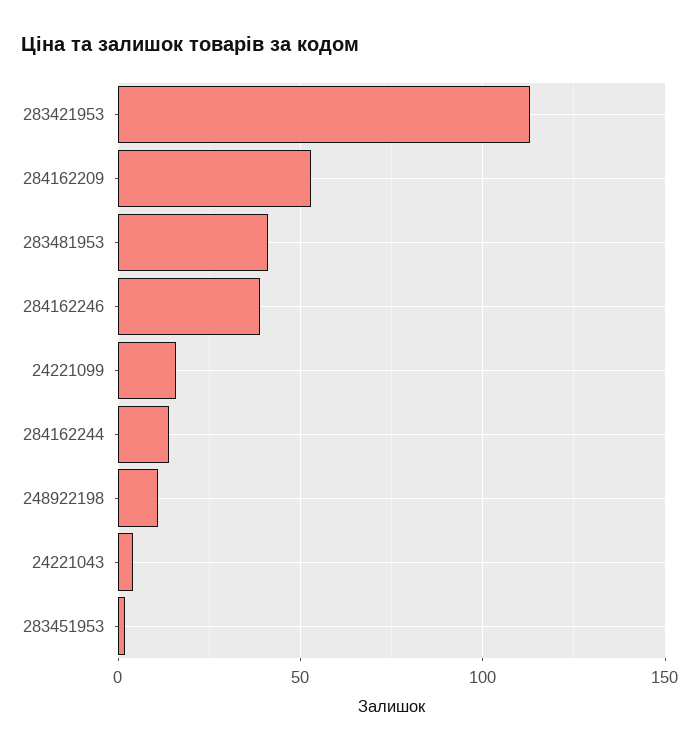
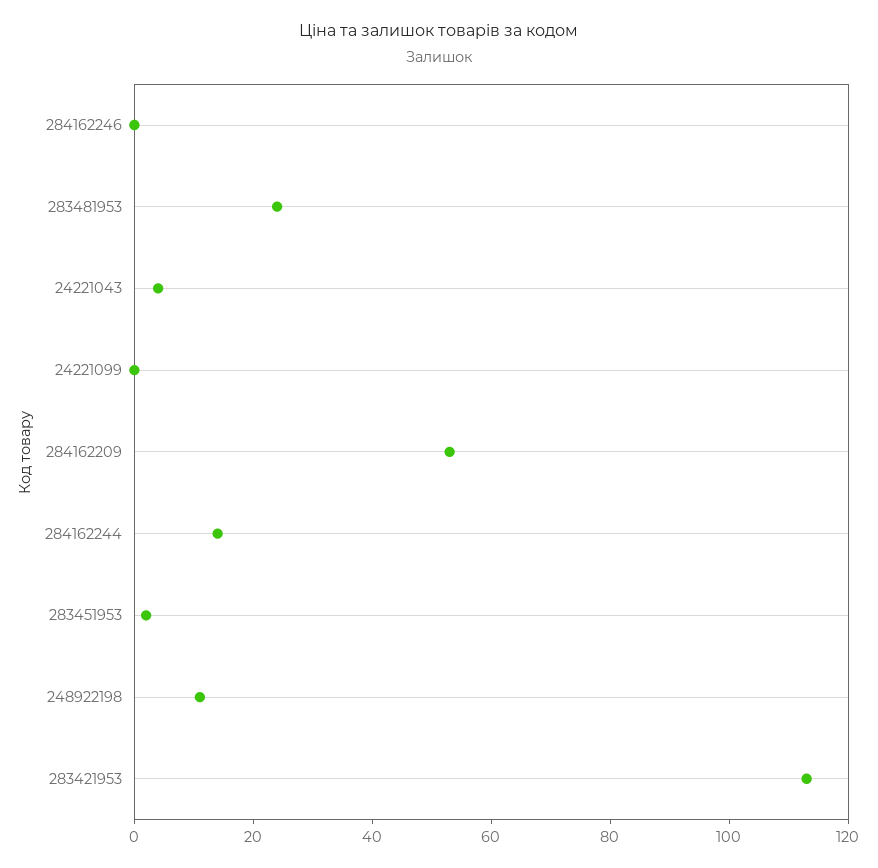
283481953: 40 -> 25
284162246: 40 -> 0
24221099: 15 -> 0

